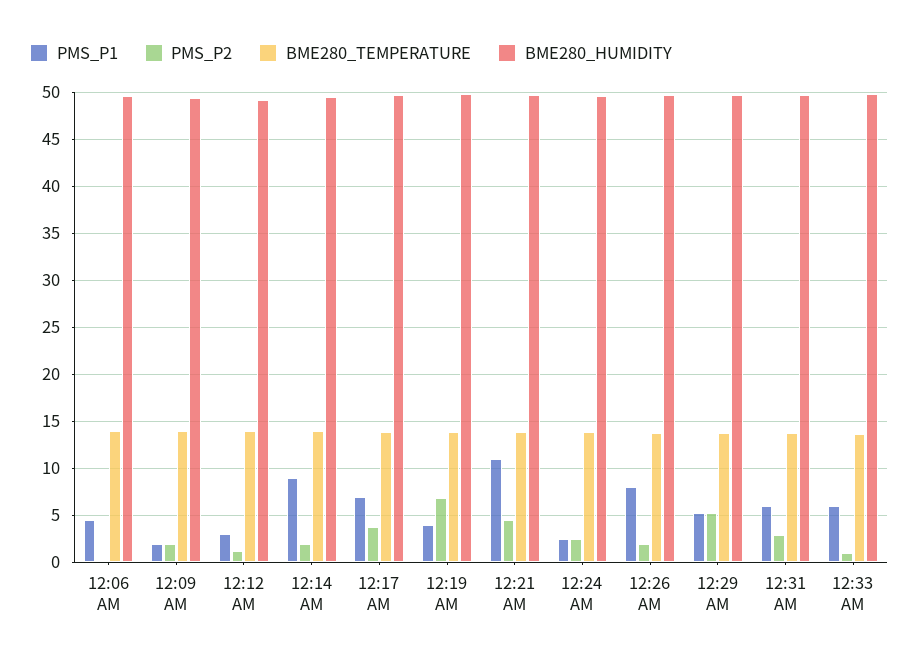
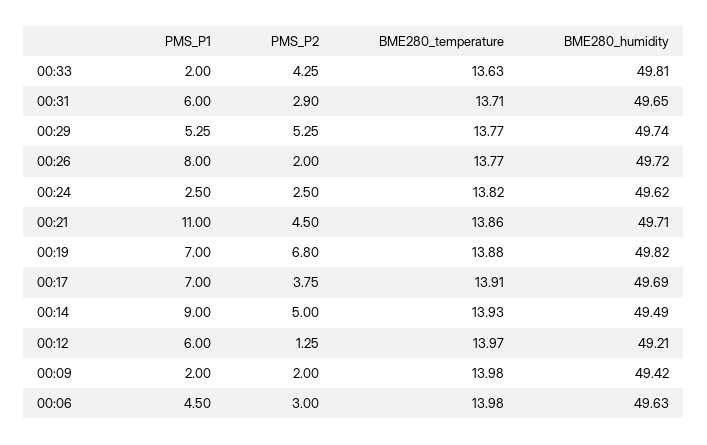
PMS_P2, 12:06 AM: 0 -> 3
PMS_P1, 12:12 AM: 3 -> 6
PMS_P2, 12:14 AM: 2 -> 5
PMS_P1, 12:19 AM: 4 -> 7
PMS_P1, 12:33 AM: 6 -> 2
PMS_P2, 12:33 AM: 1 -> 4.25

